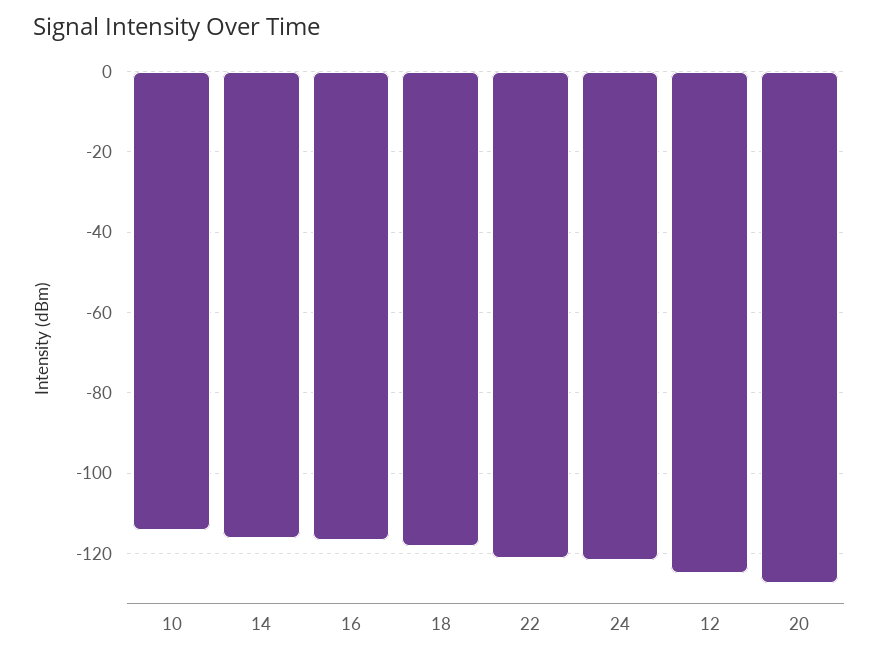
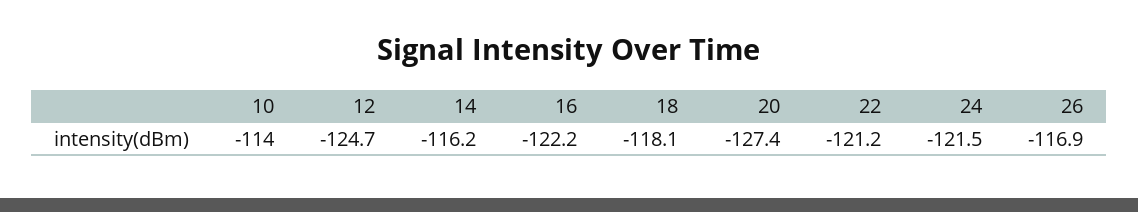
16: -116 -> -122.2
26: none -> -116.9

